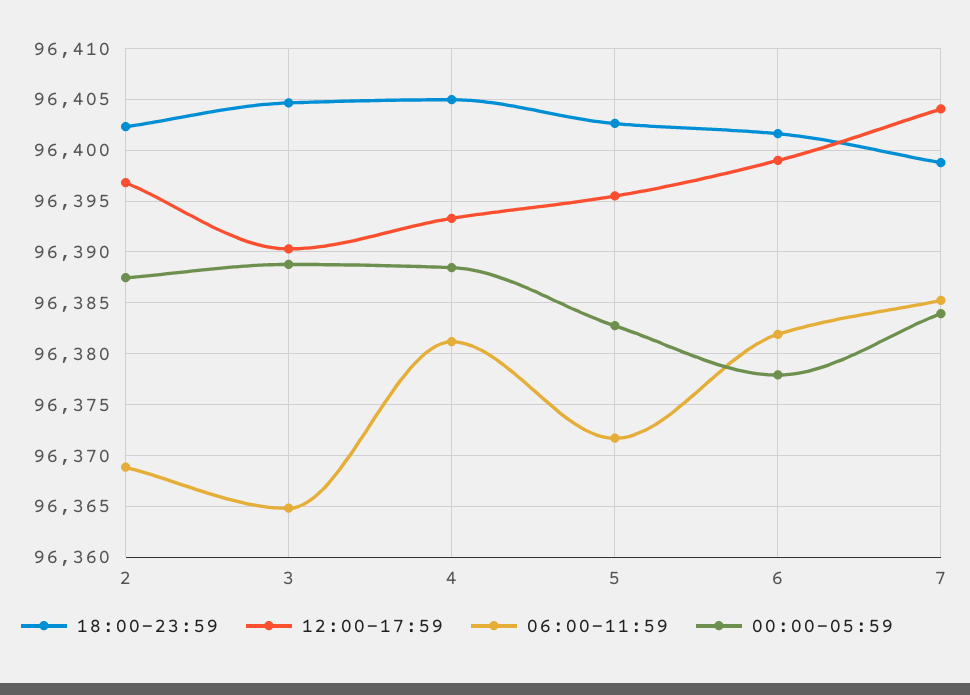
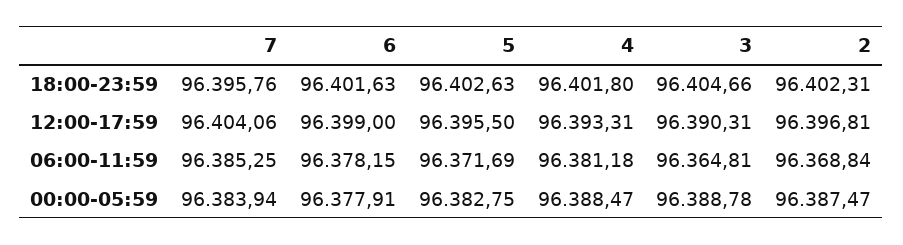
18:00-23:59, 4: 96405 -> 96401.8
06:00-11:59, 6: 96382 -> 96378.15
18:00-23:59, 7: 96399 -> 96395.76

